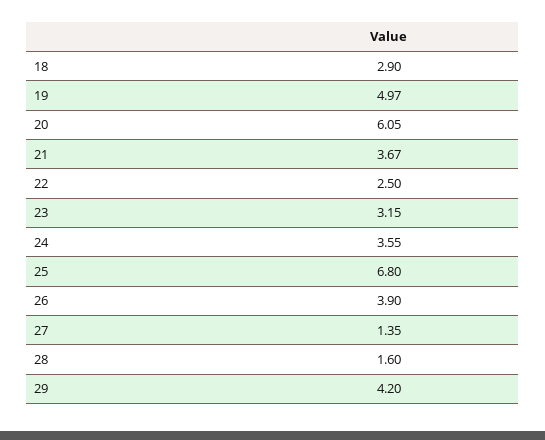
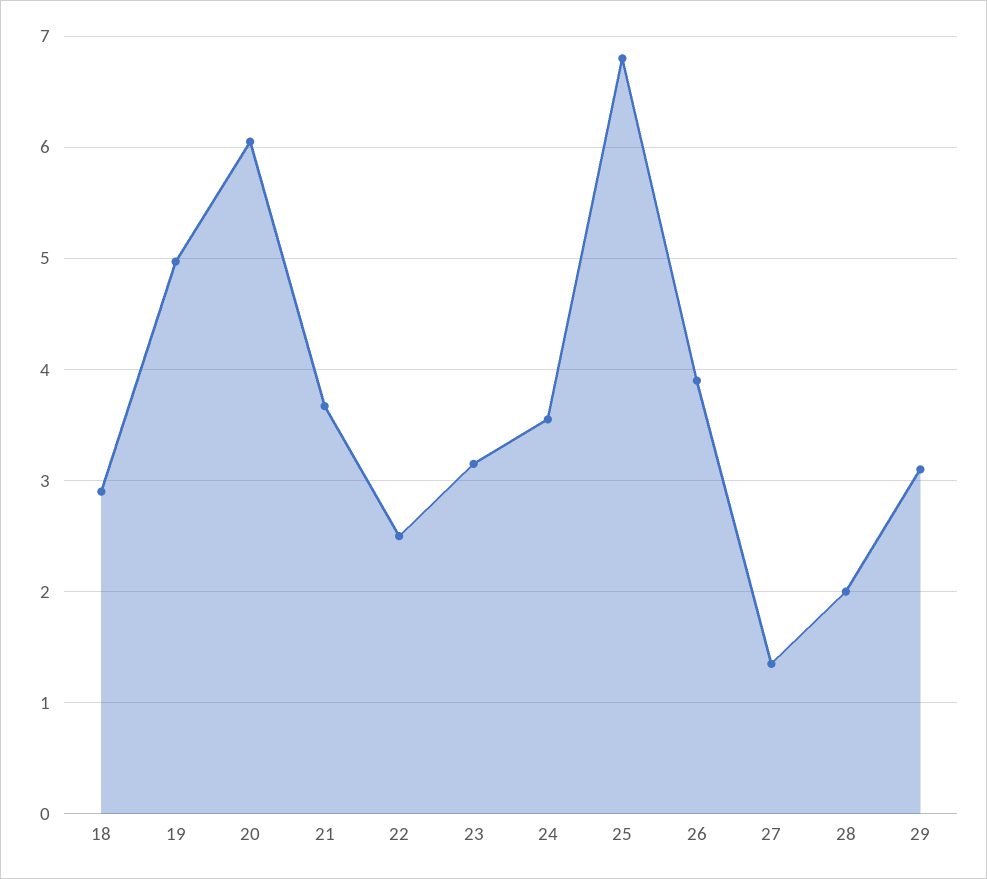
28: 1.6 -> 2
29: 4.2 -> 3.1

